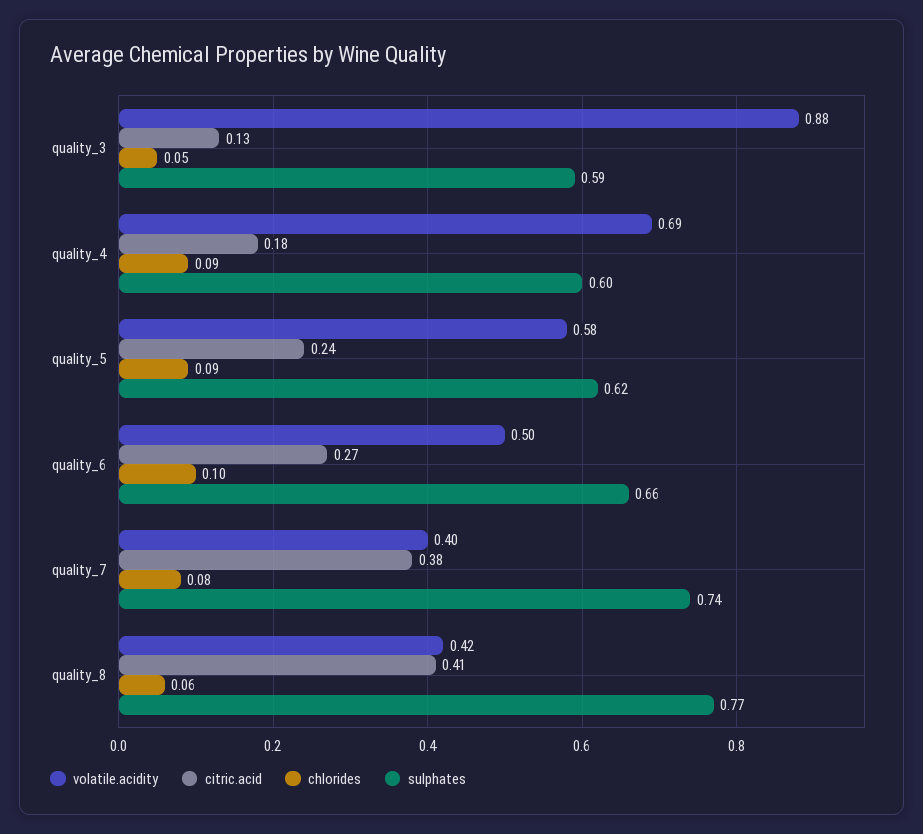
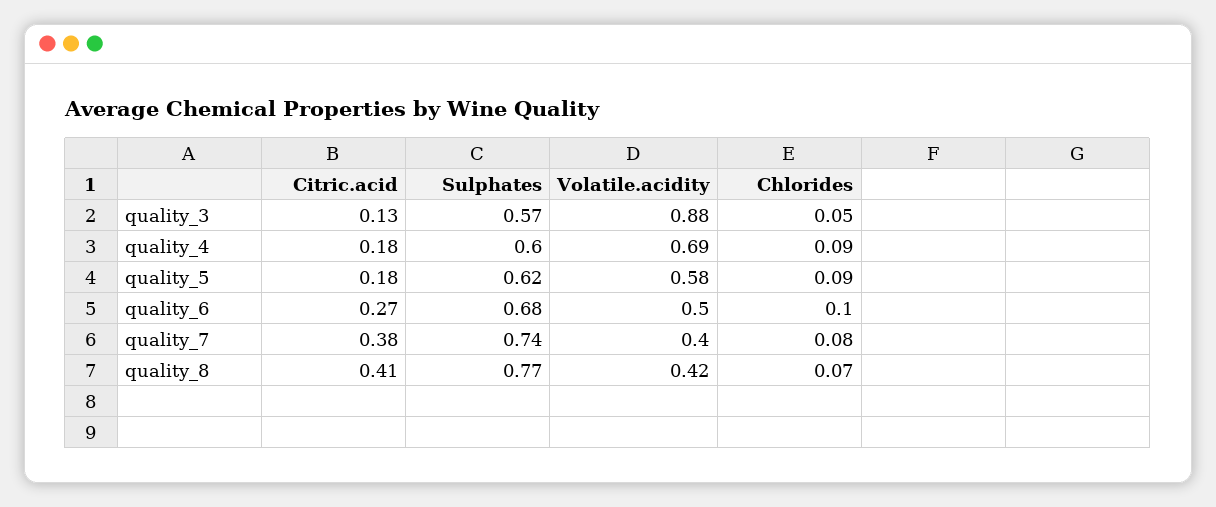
sulphates, quality_3: 0.59 -> 0.57
citric.acid, quality_5: 0.24 -> 0.18
sulphates, quality_6: 0.66 -> 0.68
chlorides, quality_8: 0.06 -> 0.07

